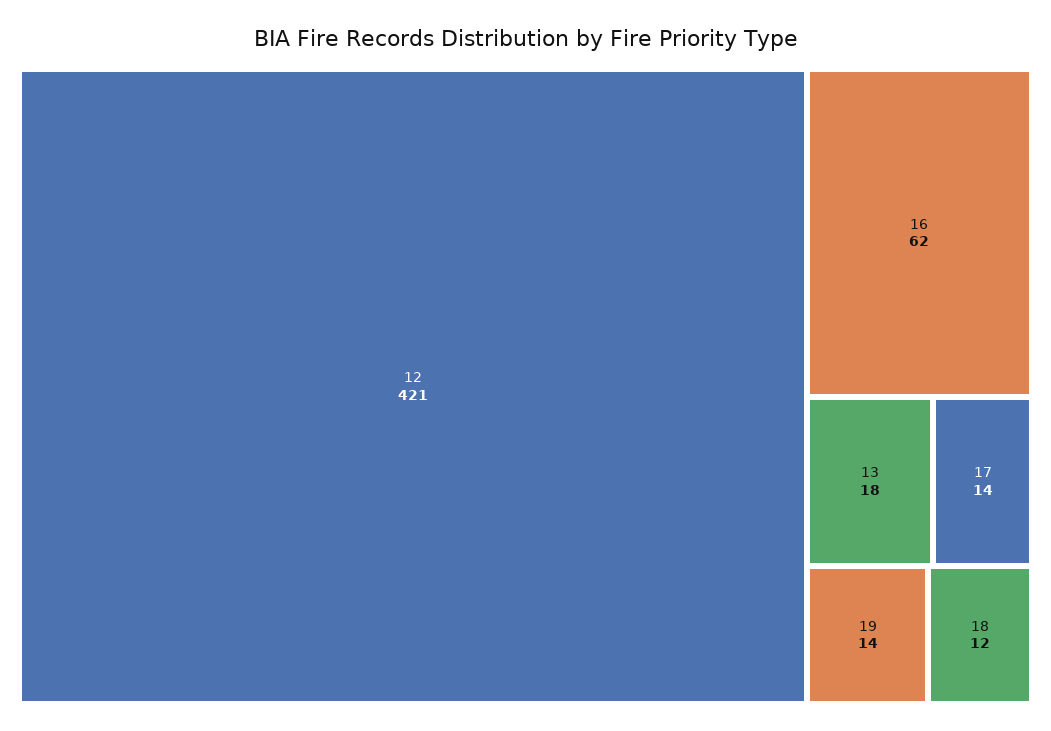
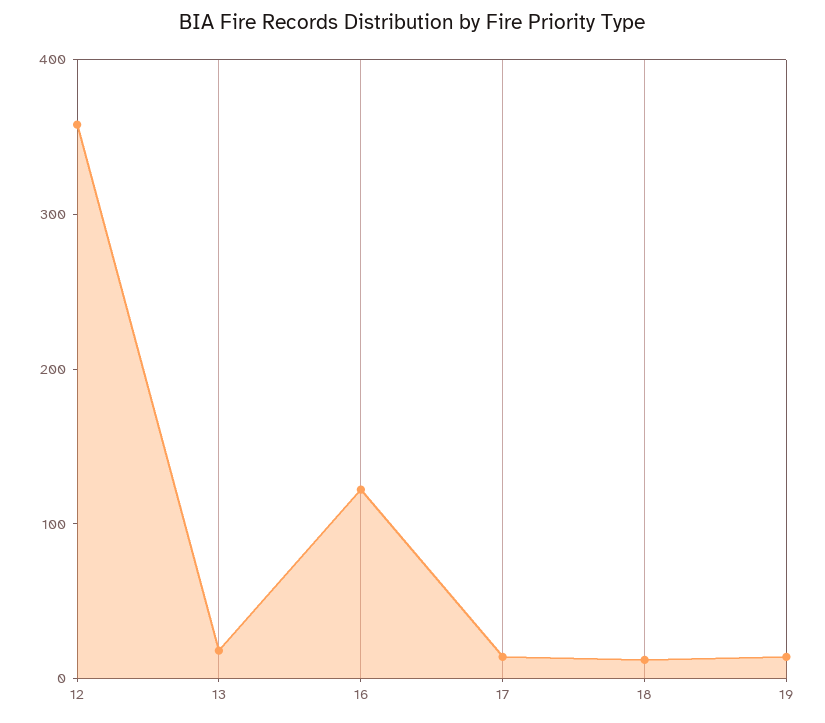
12: 421 -> 360
16: 62 -> 120

